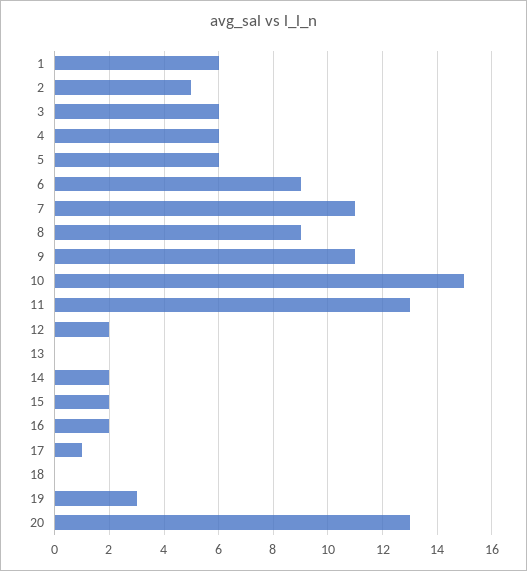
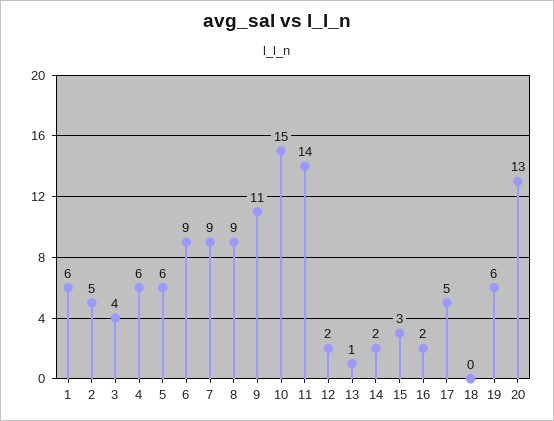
3: 6 -> 4
7: 11 -> 9
11: 13 -> 14
13: 0 -> 1
15: 2 -> 3
17: 1 -> 5
19: 3 -> 6

